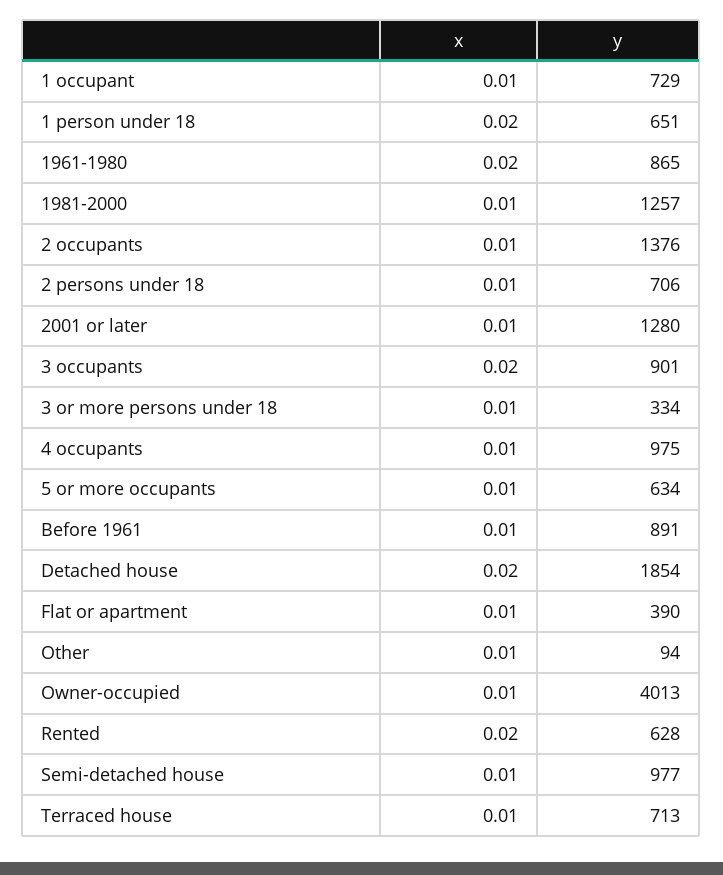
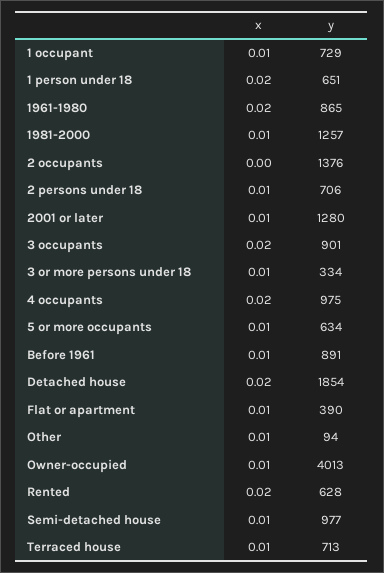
x, 2 occupants: 0.01 -> 0
x, 4 occupants: 0.01 -> 0.02

